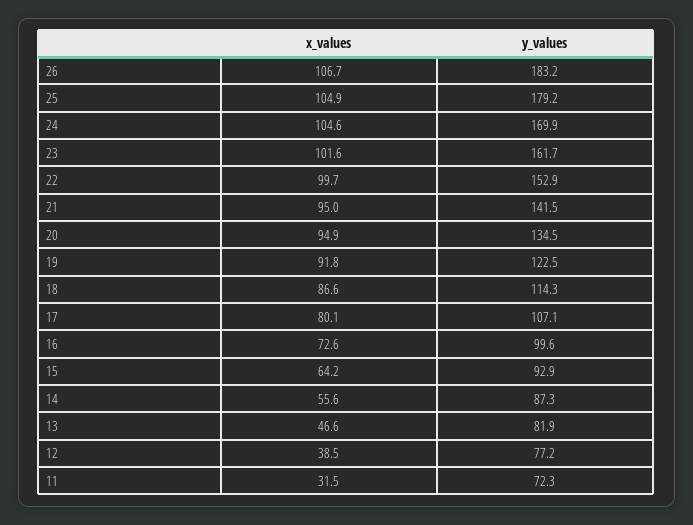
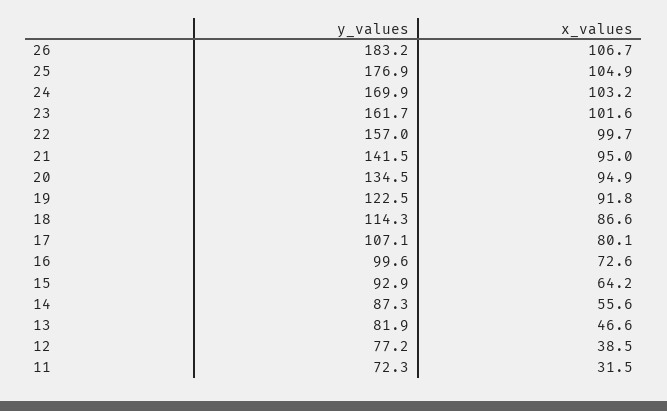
y_values, 25: 179.2 -> 176.9
x_values, 24: 104.6 -> 103.2
y_values, 22: 152.9 -> 157

